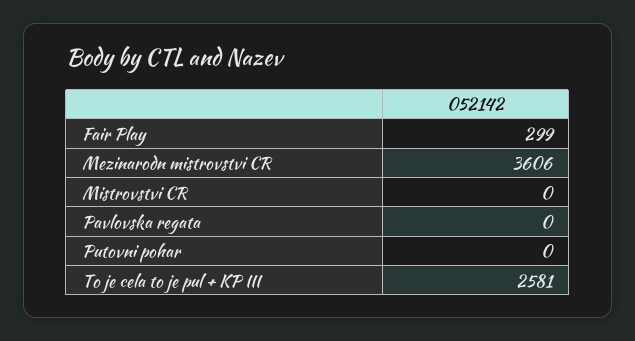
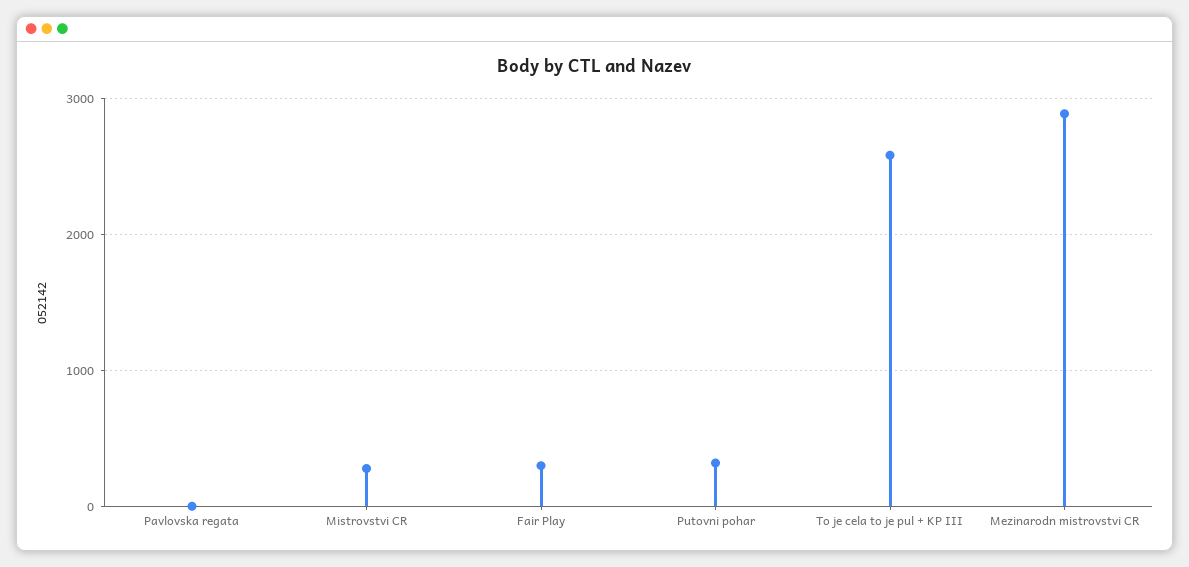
Mezinarodn mistrovstvi CR: 3606 -> 2900
Mistrovstvi CR: 0 -> 300
Putovni pohar: 0 -> 300

